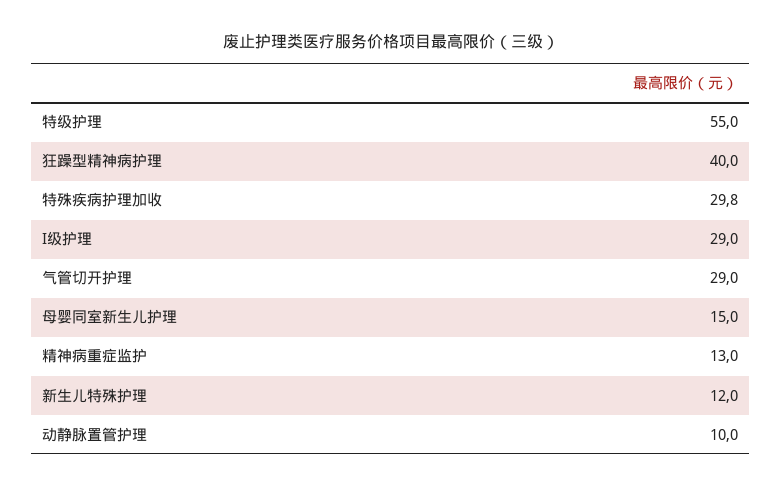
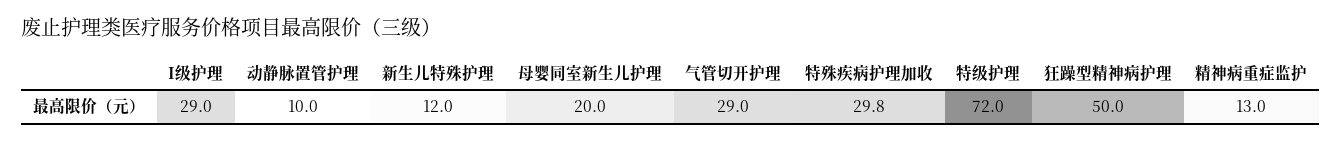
特级护理: 55 -> 72
狂躁型精神病护理: 40 -> 50
母婴同室新生儿护理: 15 -> 20

